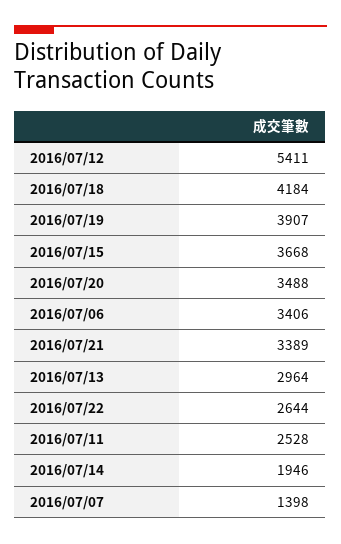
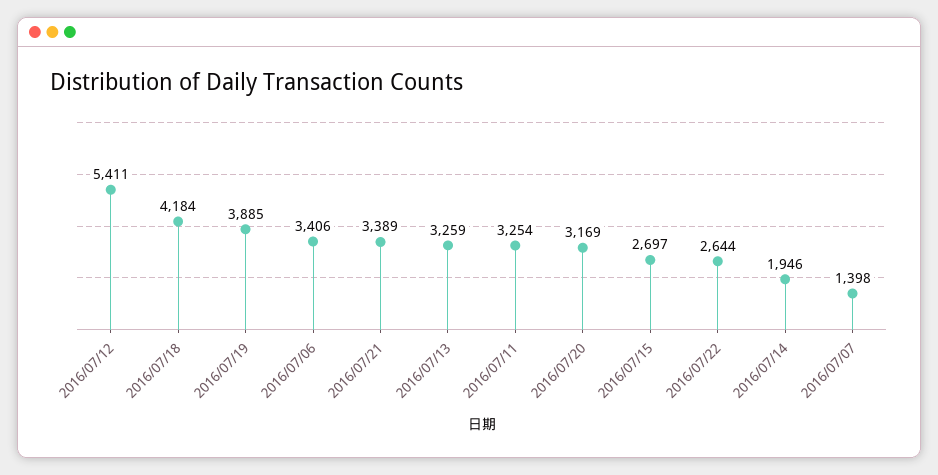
2016/07/19: 3907 -> 3885
2016/07/15: 3668 -> 2697
2016/07/20: 3488 -> 3169
2016/07/13: 2964 -> 3259
2016/07/11: 2528 -> 3254

